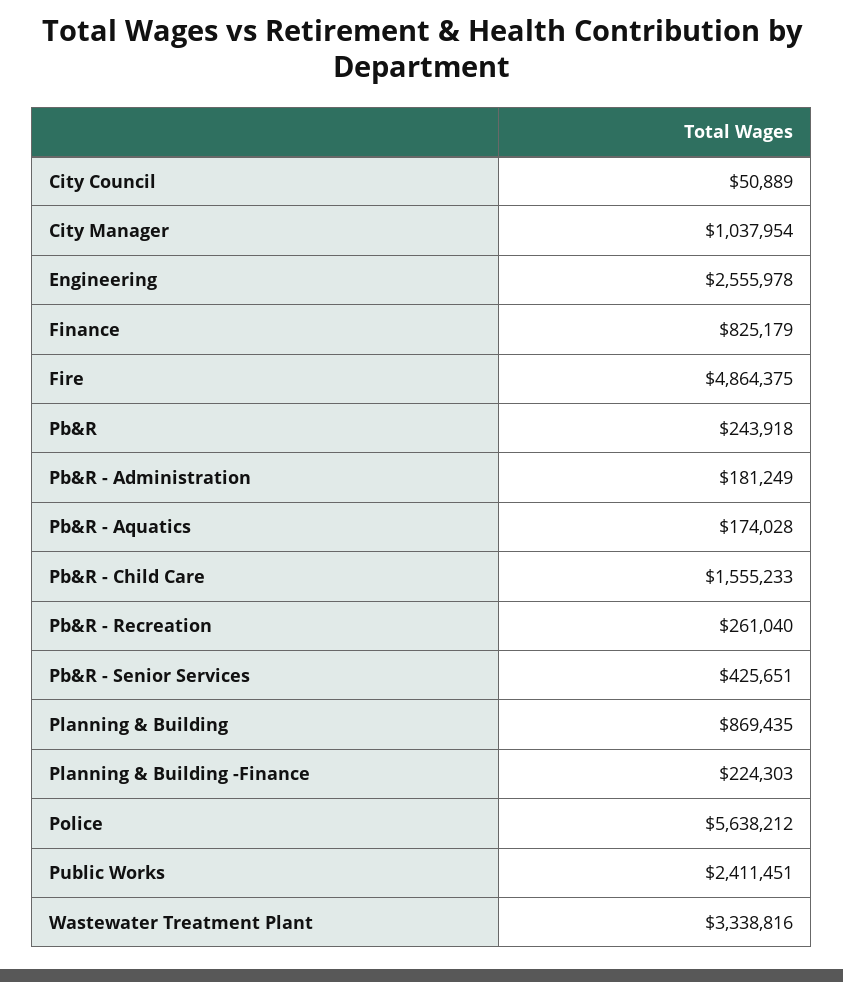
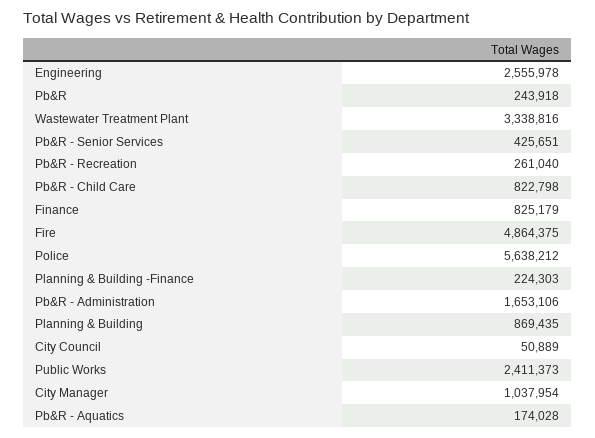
Pb&R - Administration: 181249 -> 1653106
Pb&R - Child Care: 1555233 -> 822798
Public Works: 2411451 -> 2411373

